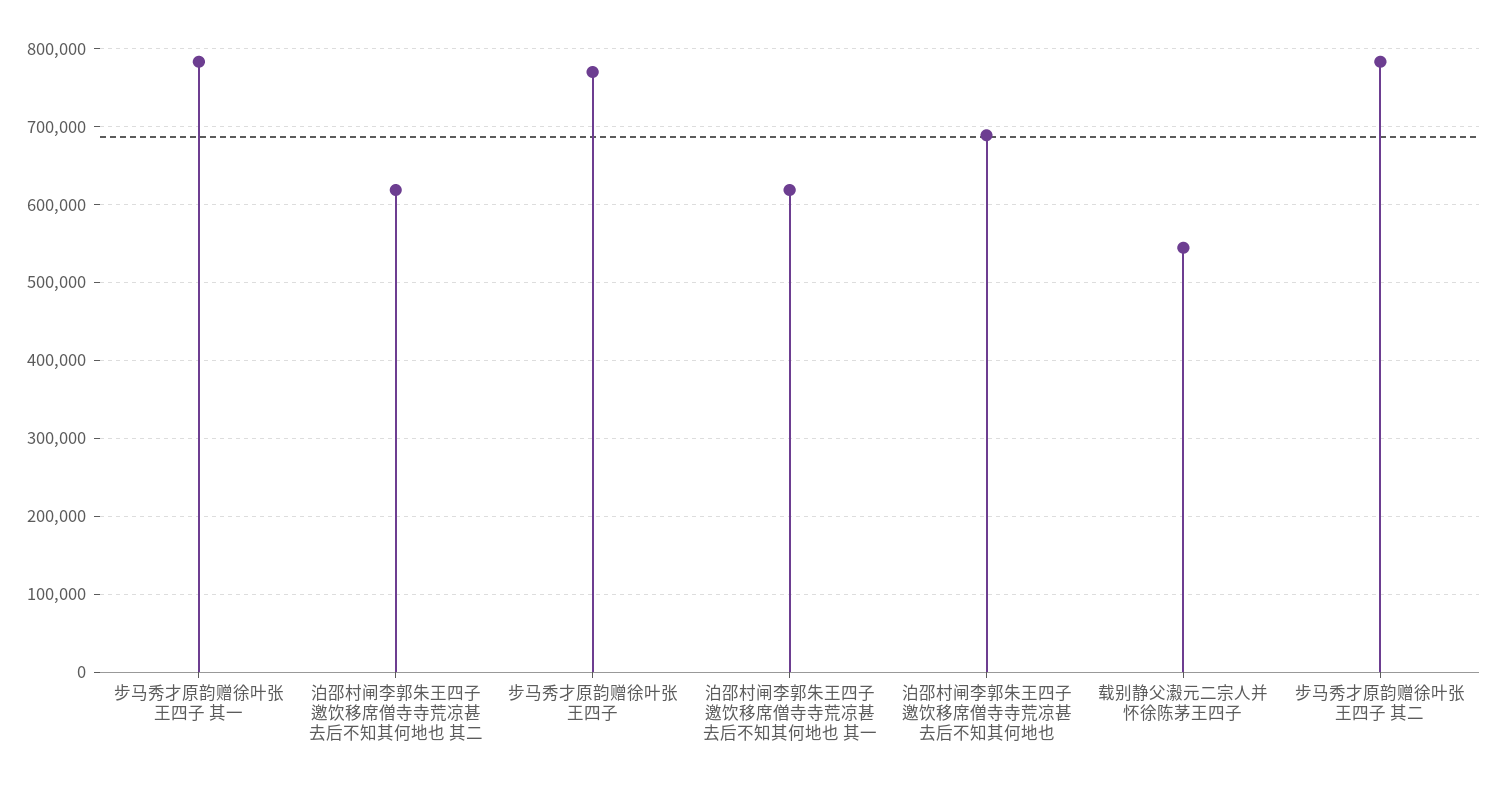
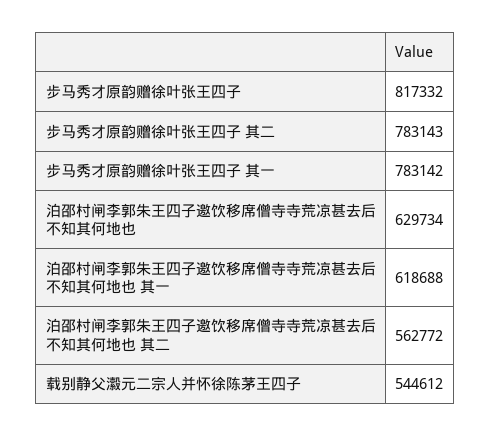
泊邵村闸李郭朱王四子邀饮移席僧寺寺荒凉甚去后不知其何地也 其二: 620000 -> 562772
步马秀才原韵赠徐叶张王四子: 770000 -> 817332
泊邵村闸李郭朱王四子邀饮移席僧寺寺荒凉甚去后不知其何地也: 690000 -> 629734

